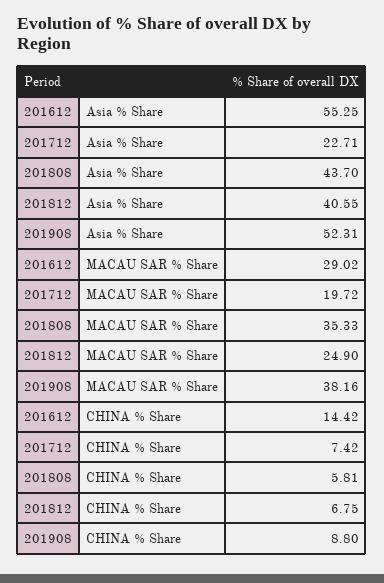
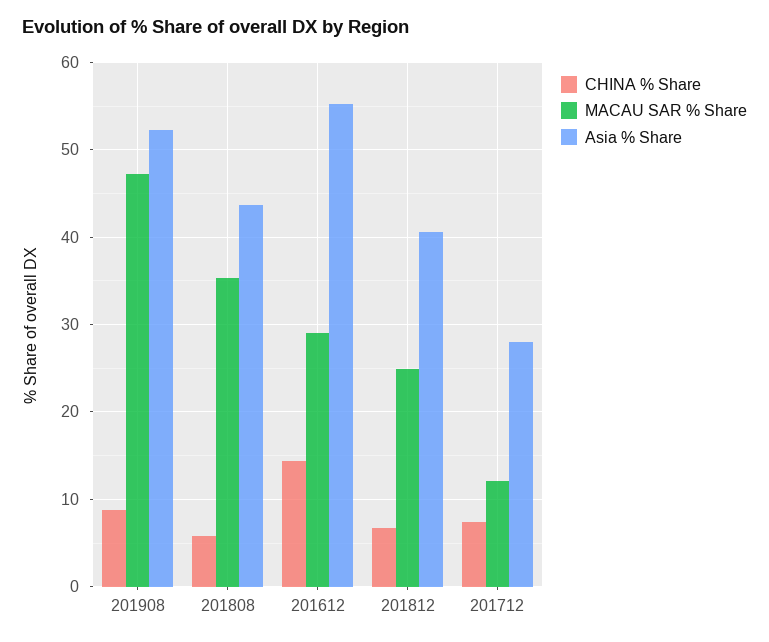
Asia % Share, 201712: 22.71 -> 28
MACAU SAR % Share, 201712: 19.72 -> 12
MACAU SAR % Share, 201908: 38.16 -> 47

